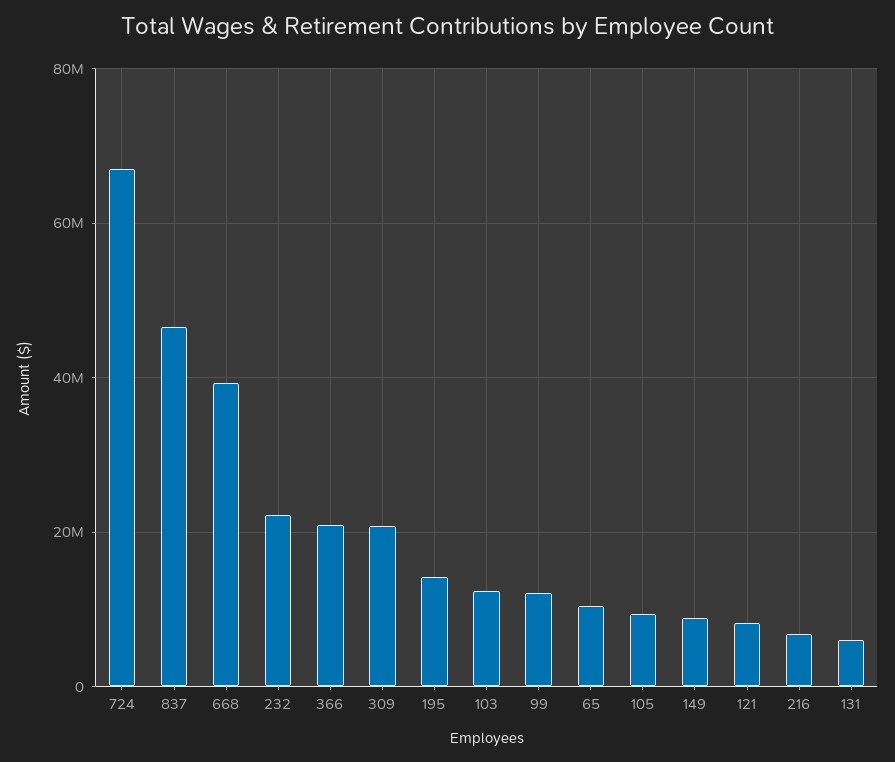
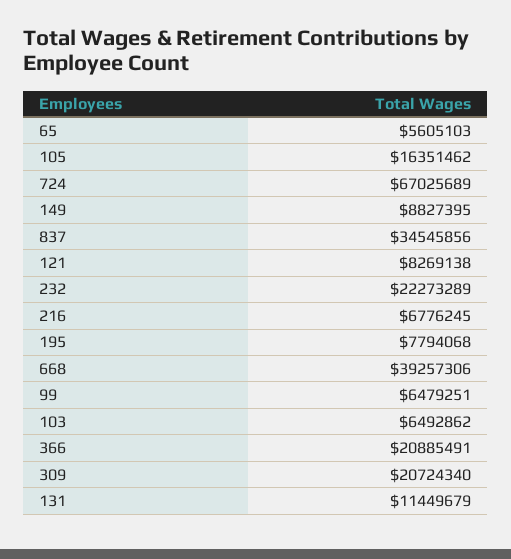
837: 46000000 -> 34545856
195: 14000000 -> 7794068
103: 12000000 -> 6492862
99: 12000000 -> 6479251
65: 10000000 -> 5605103
105: 10000000 -> 16351462
131: 6000000 -> 11449679

